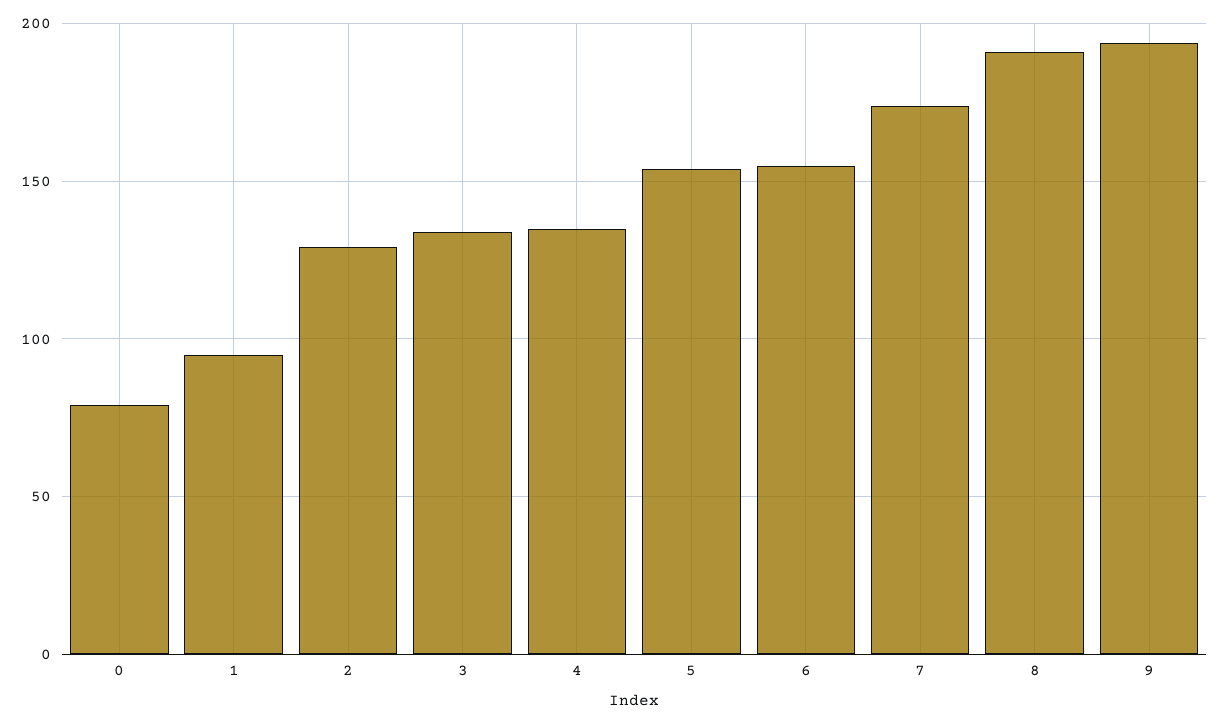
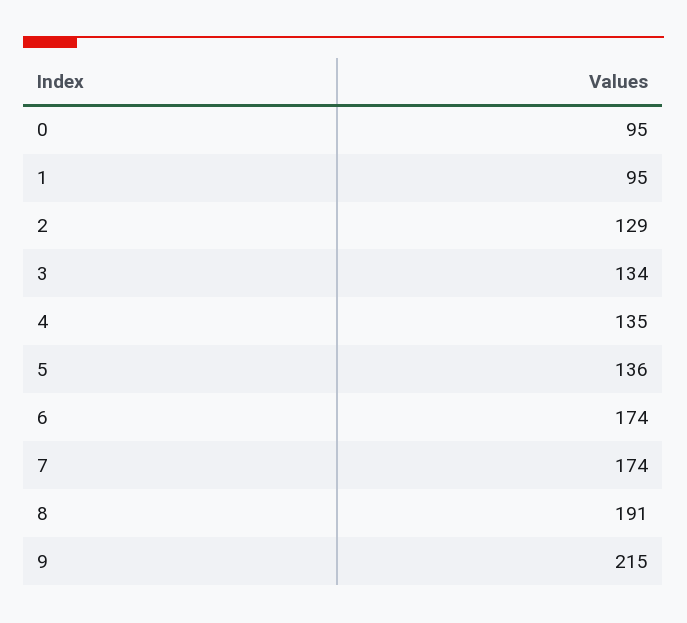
0: 80 -> 95
5: 155 -> 136
6: 155 -> 174
9: 195 -> 215

